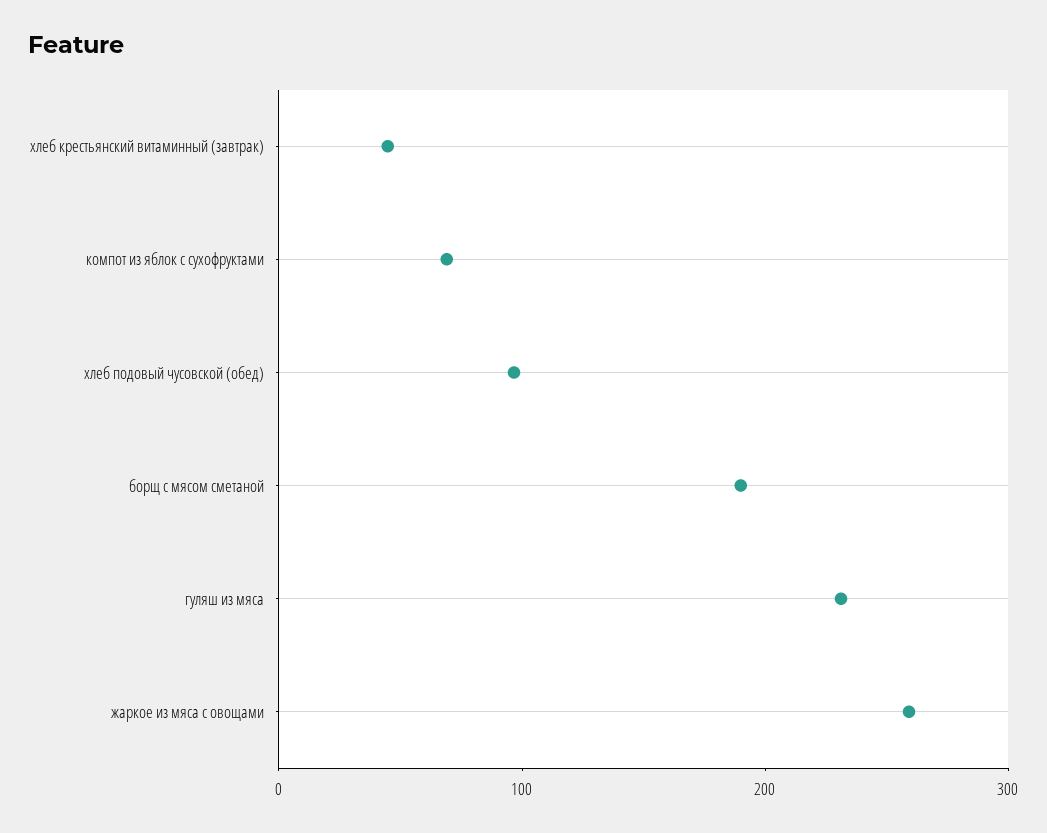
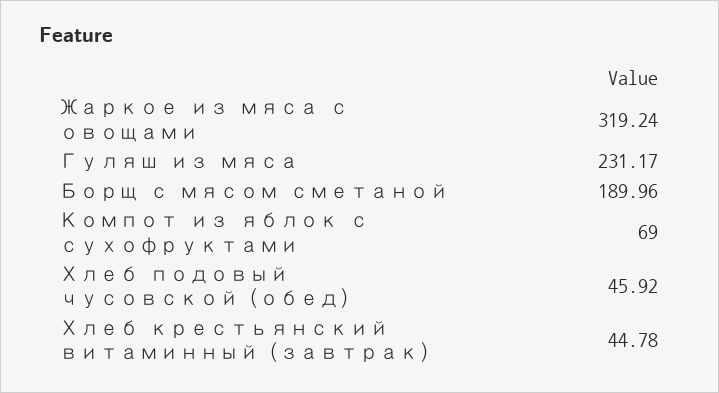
хлеб подовый чусовской (обед): 100 -> 45.92
жаркое из мяса с овощами: 260 -> 319.24

